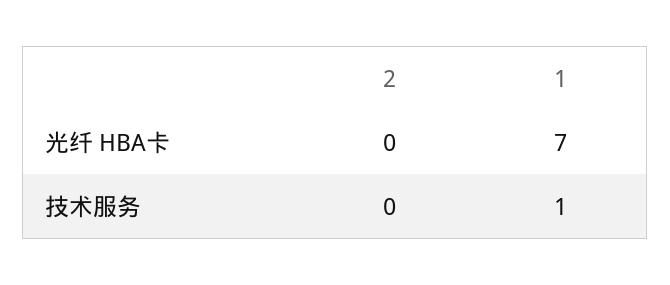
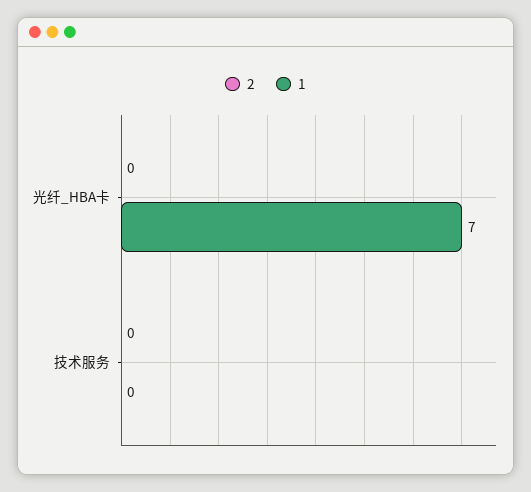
1, 技术服务: 1 -> 0

